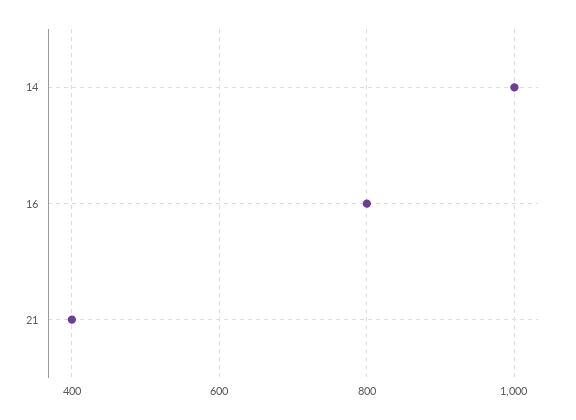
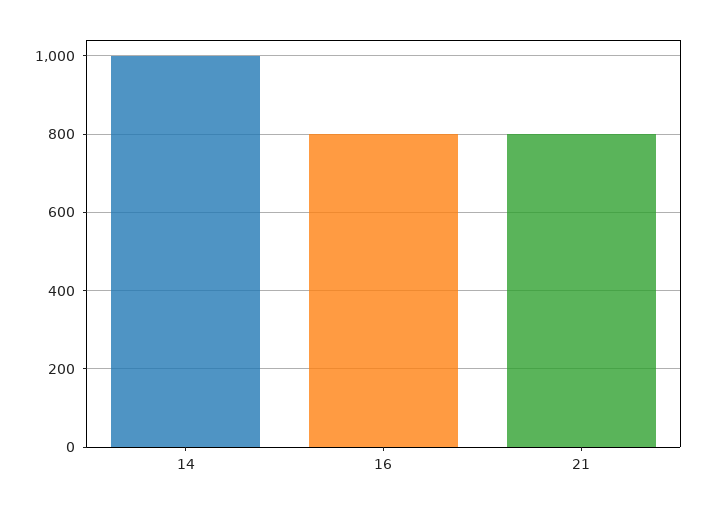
21: 400 -> 800

